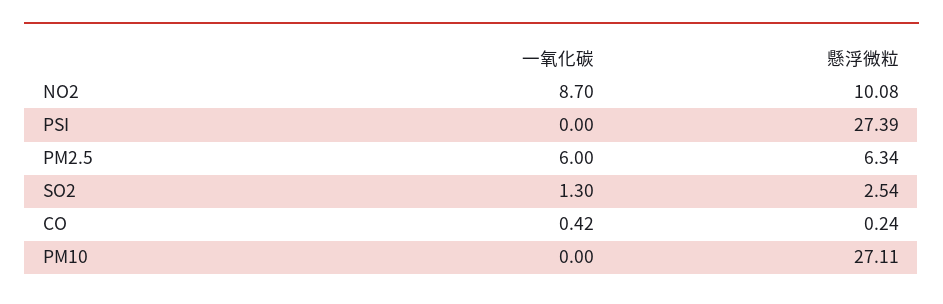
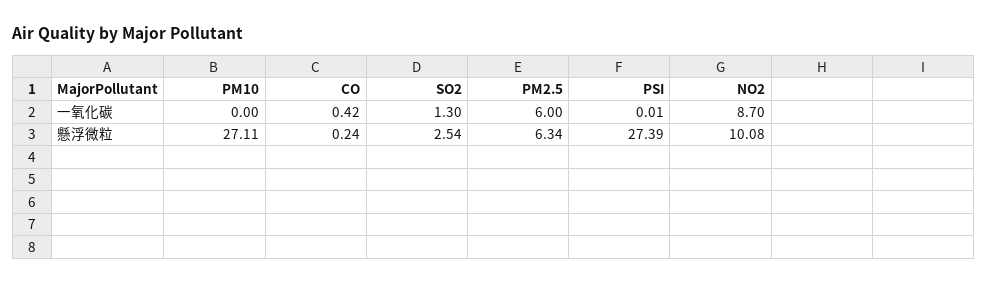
一氧化碳, PSI: 0 -> 0.01

